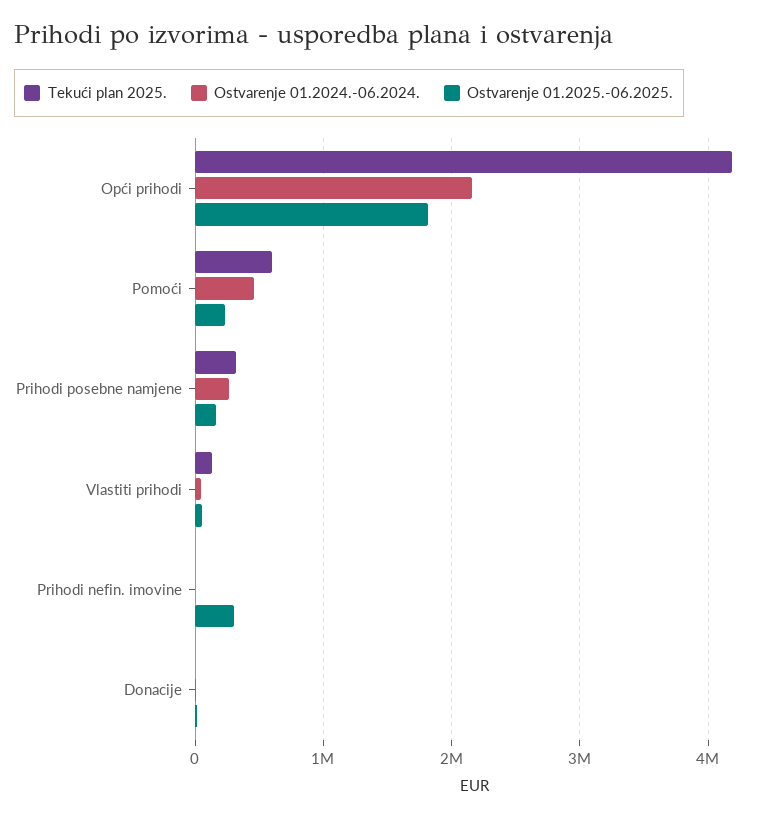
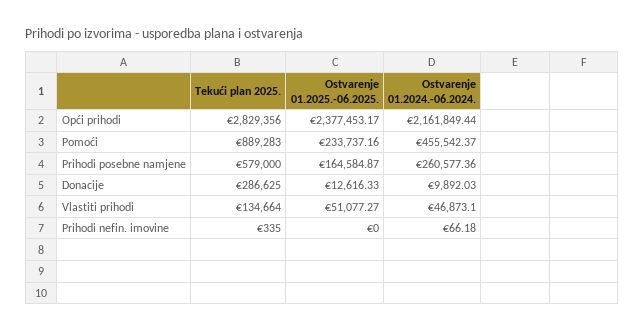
Tekući plan 2025., Opći prihodi: 4200000 -> 2829356
Ostvarenje 01.2025.-06.2025., Opći prihodi: 1800000 -> 2377453.17
Tekući plan 2025., Pomoći: 600000 -> 889283
Tekući plan 2025., Prihodi posebne namjene: 300000 -> 579000
Ostvarenje 01.2025.-06.2025., Prihodi nefin. imovine: 300000 -> 0
Tekući plan 2025., Donacije: 0 -> 286625

